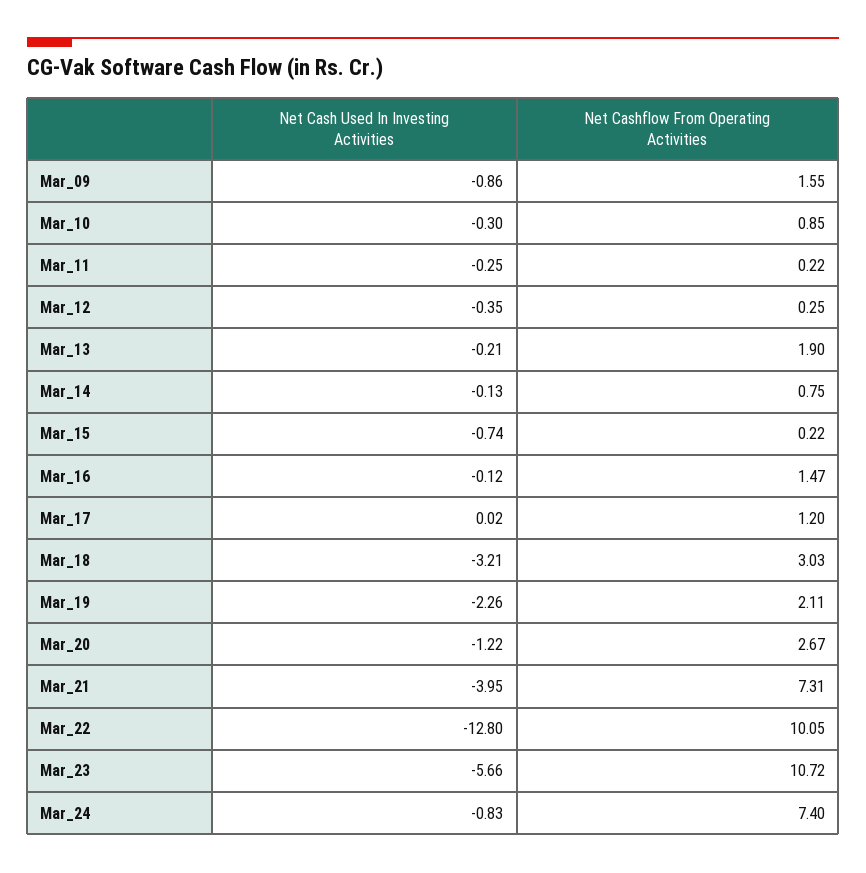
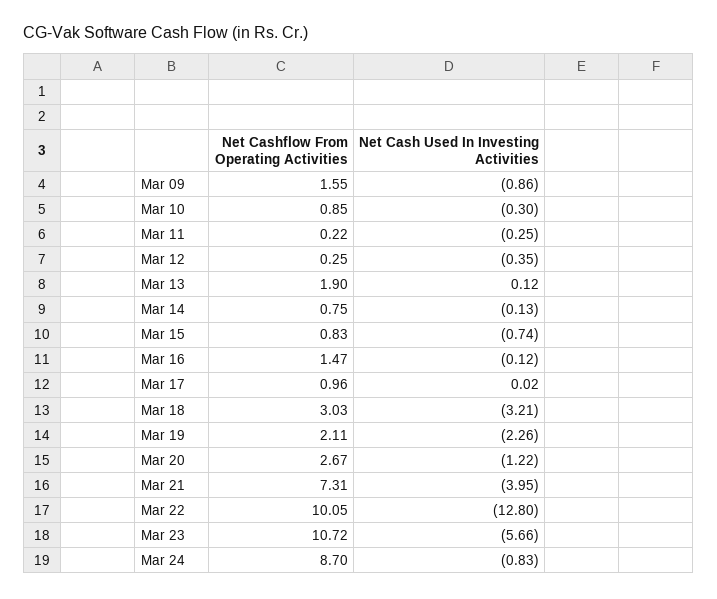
Net Cash Used In Investing Activities, Mar_13: -0.21 -> 0.12
Net Cashflow From Operating Activities, Mar_15: 0.22 -> 0.83
Net Cashflow From Operating Activities, Mar_17: 1.2 -> 0.96
Net Cashflow From Operating Activities, Mar_24: 7.4 -> 8.7

